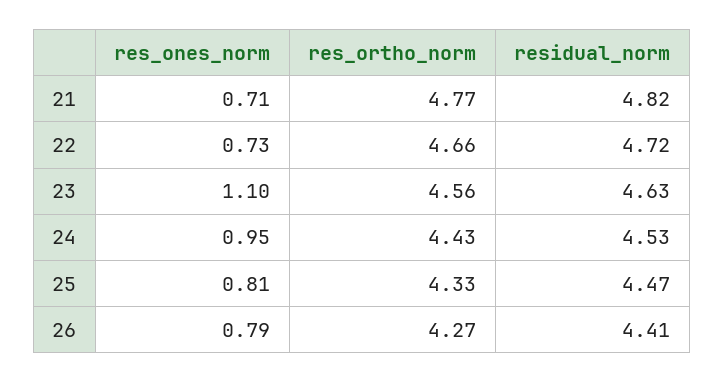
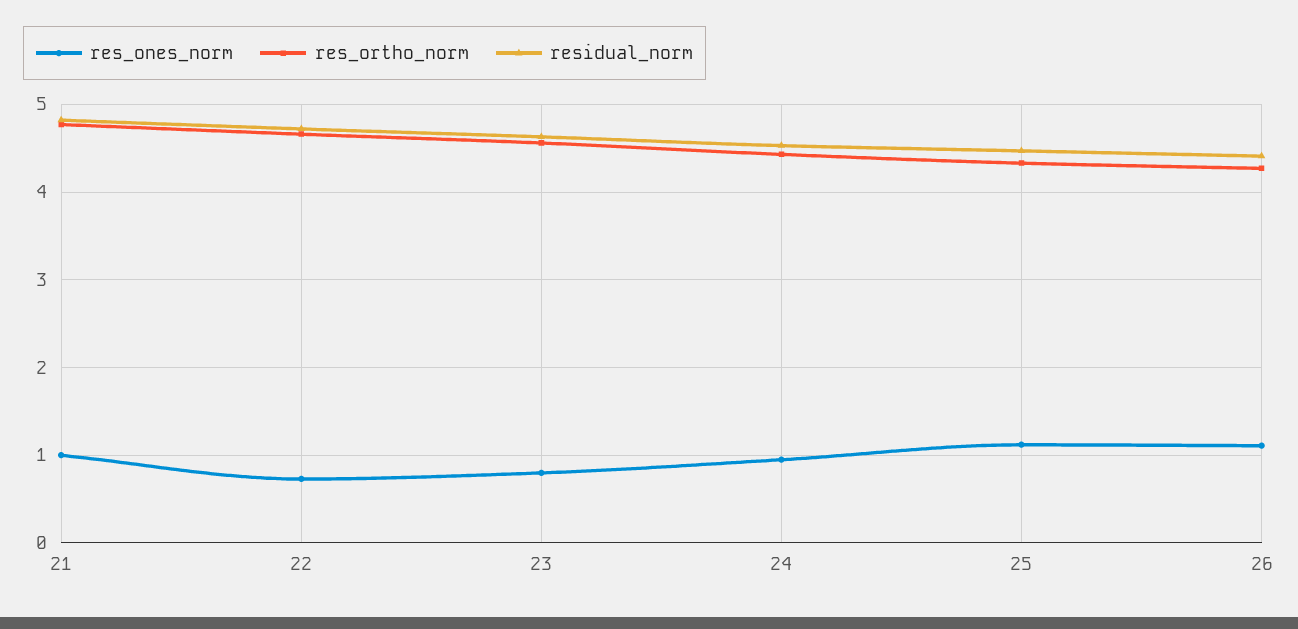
res_ones_norm, 21: 0.71 -> 1
res_ones_norm, 23: 1.1 -> 0.8
res_ones_norm, 25: 0.81 -> 1.1
res_ones_norm, 26: 0.79 -> 1.1

